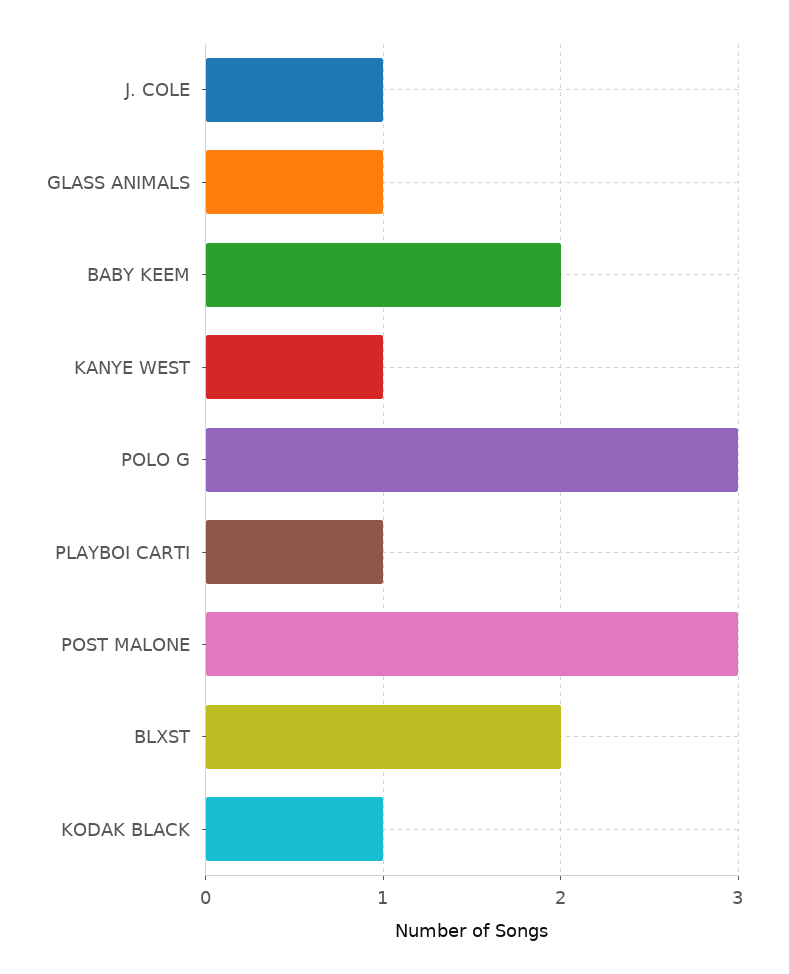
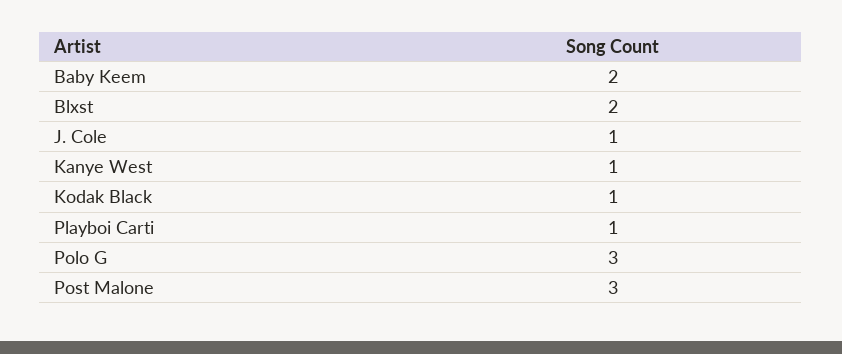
GLASS ANIMALS: 1 -> none

